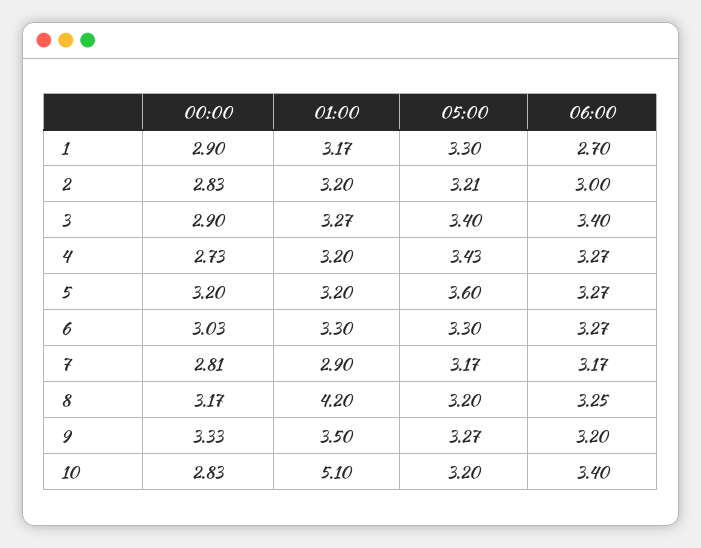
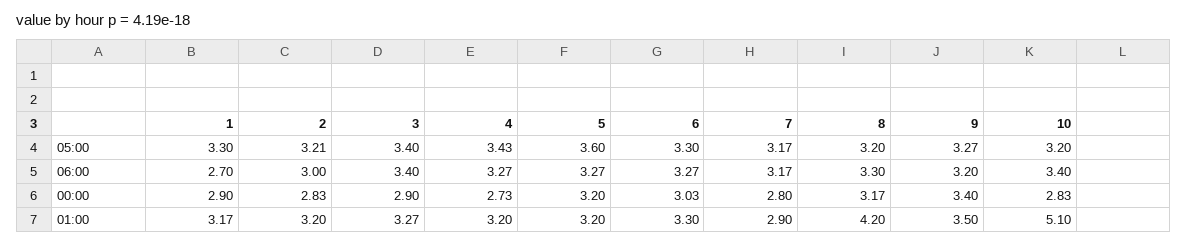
00:00, 7: 2.81 -> 2.8
06:00, 8: 3.25 -> 3.3
00:00, 9: 3.33 -> 3.4

